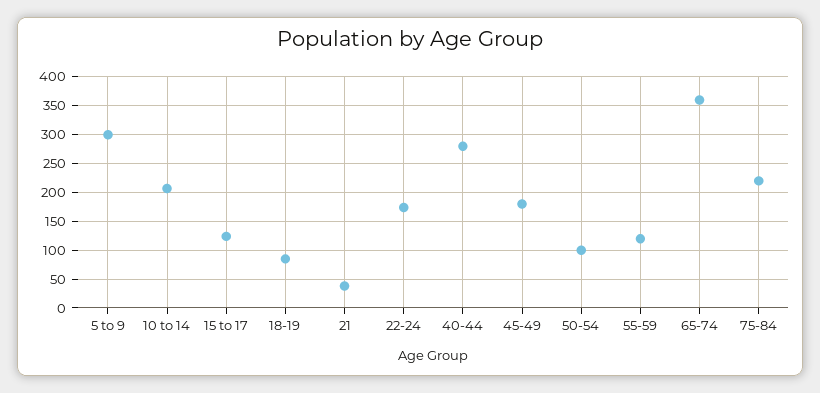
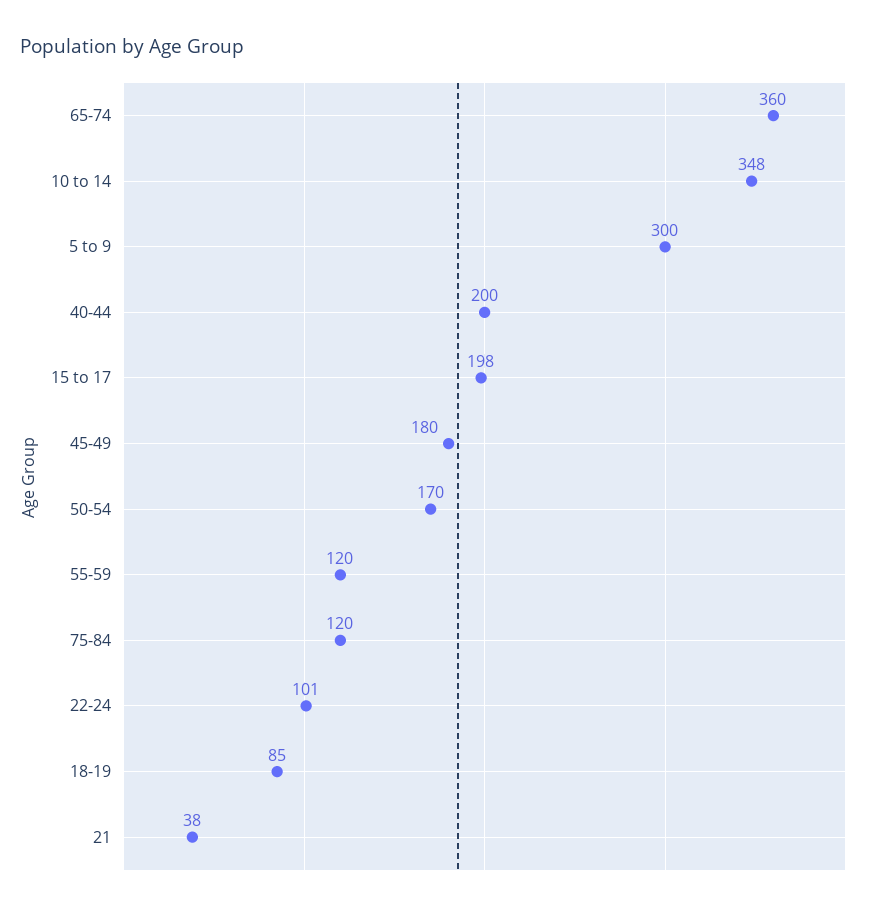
10 to 14: 200 -> 348
15 to 17: 125 -> 198
22-24: 175 -> 101
40-44: 275 -> 200
50-54: 100 -> 170
75-84: 225 -> 120

